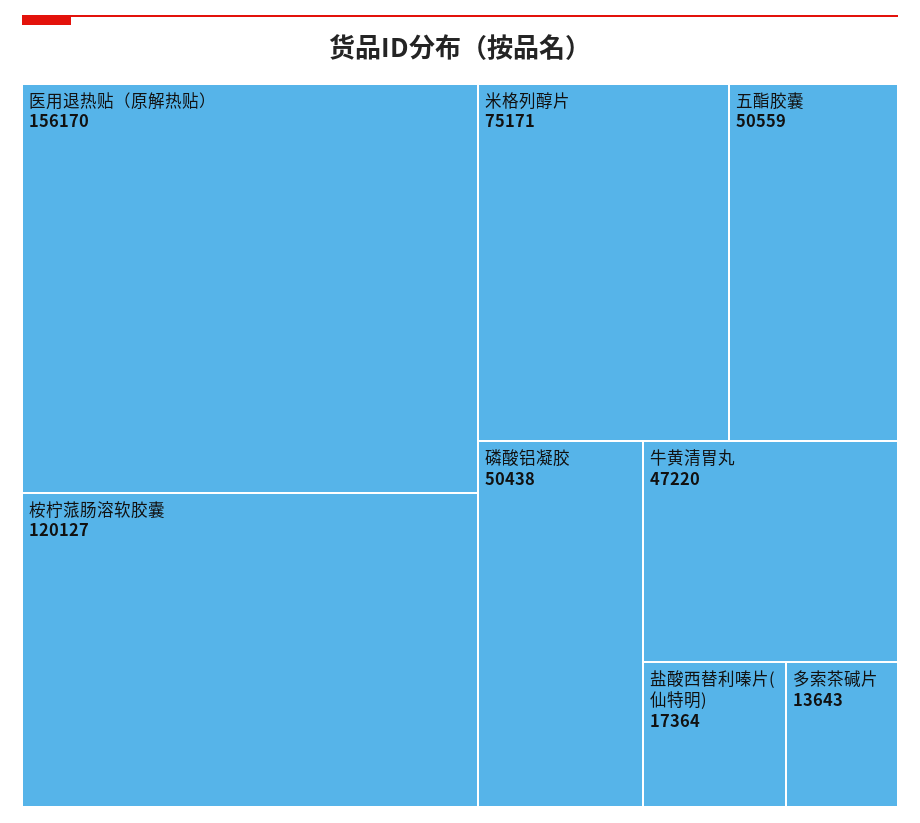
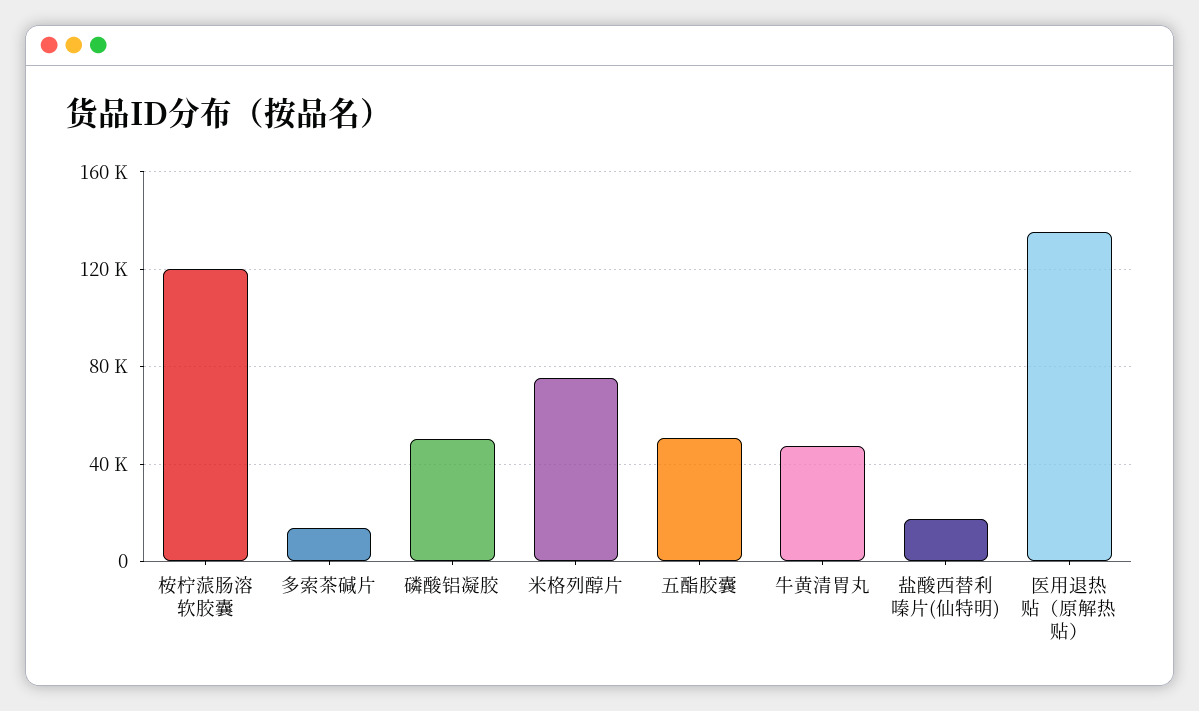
医用退热贴（原解热贴）: 156170 -> 135000

